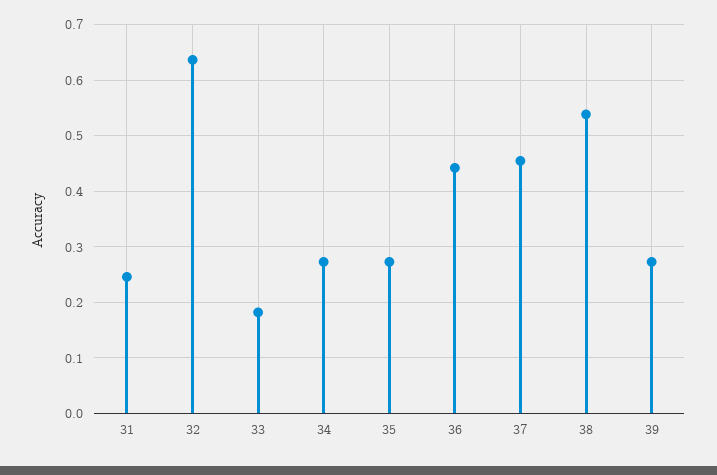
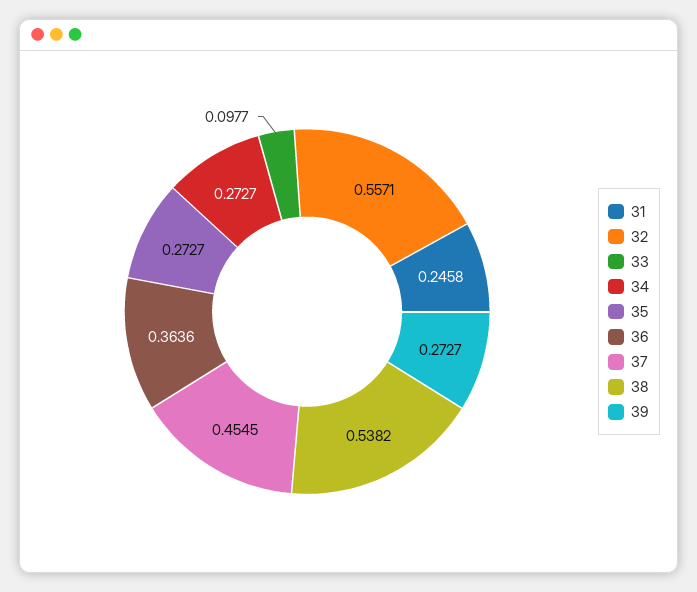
32: 0.64 -> 0.5571
33: 0.18 -> 0.0977
36: 0.44 -> 0.3636

